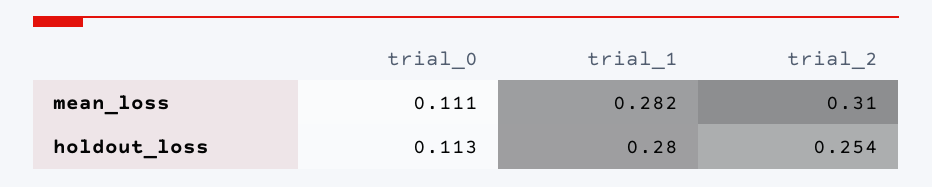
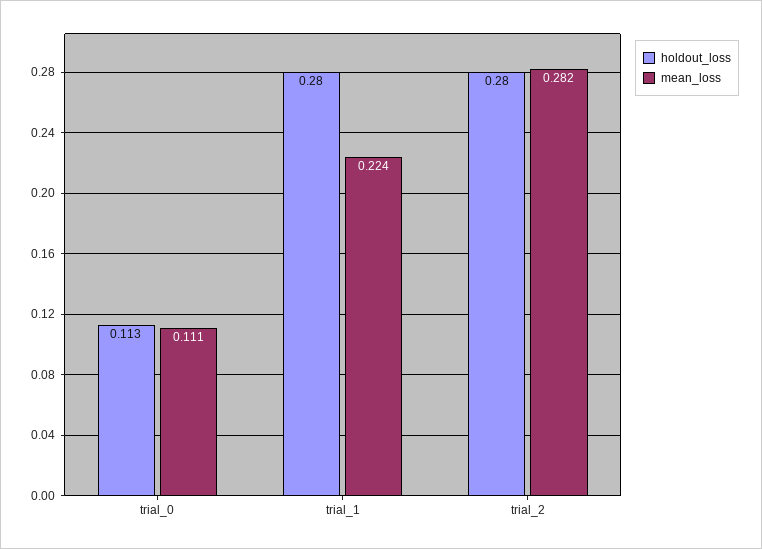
mean_loss, trial_1: 0.282 -> 0.224
mean_loss, trial_2: 0.31 -> 0.282
holdout_loss, trial_2: 0.254 -> 0.28

